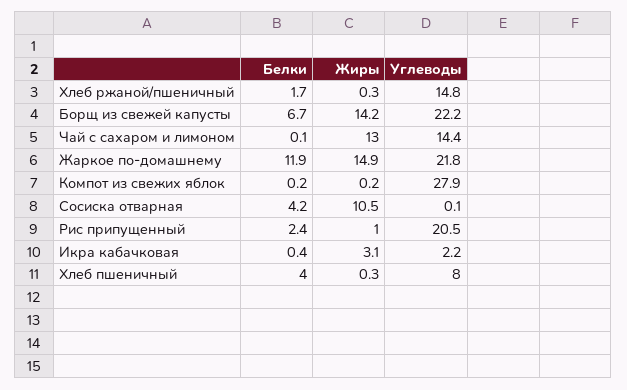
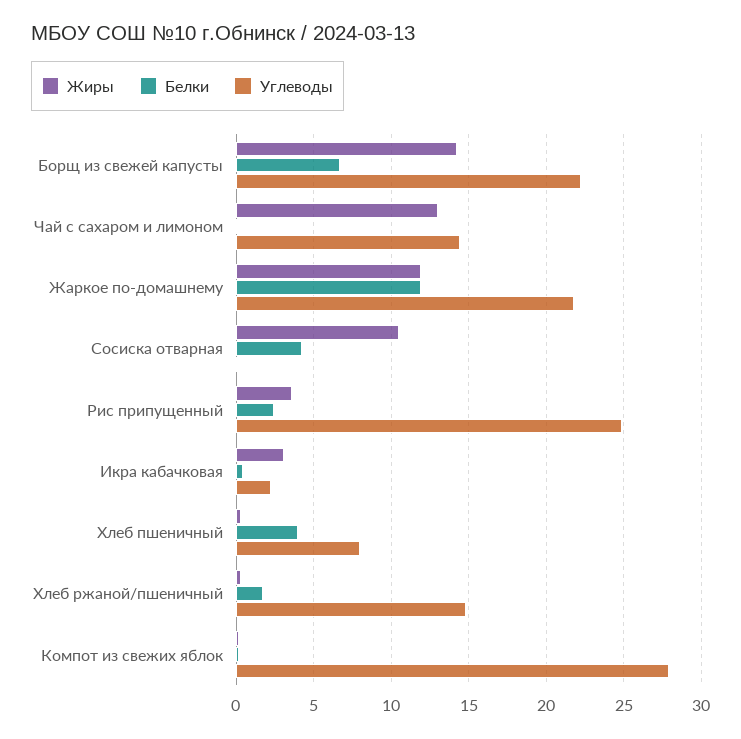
Жиры, Жаркое по-домашнему: 14.9 -> 12
Жиры, Рис припущенный: 1 -> 3.5
Углеводы, Рис припущенный: 20.5 -> 25

